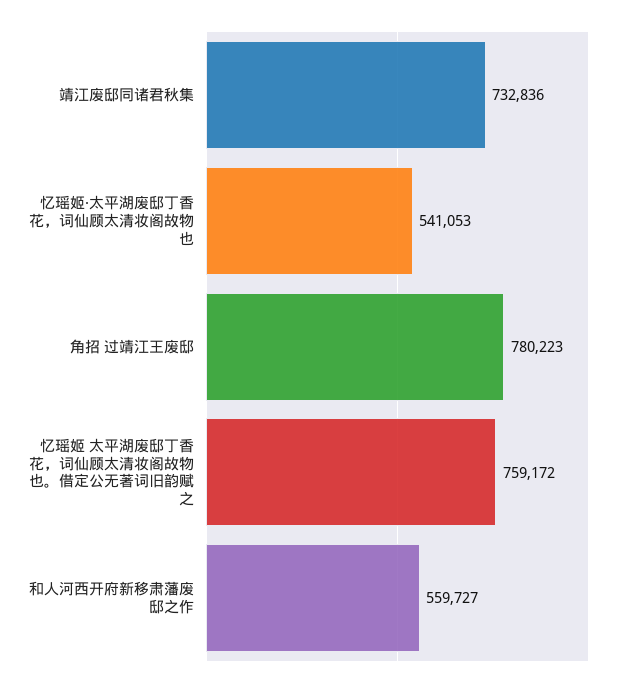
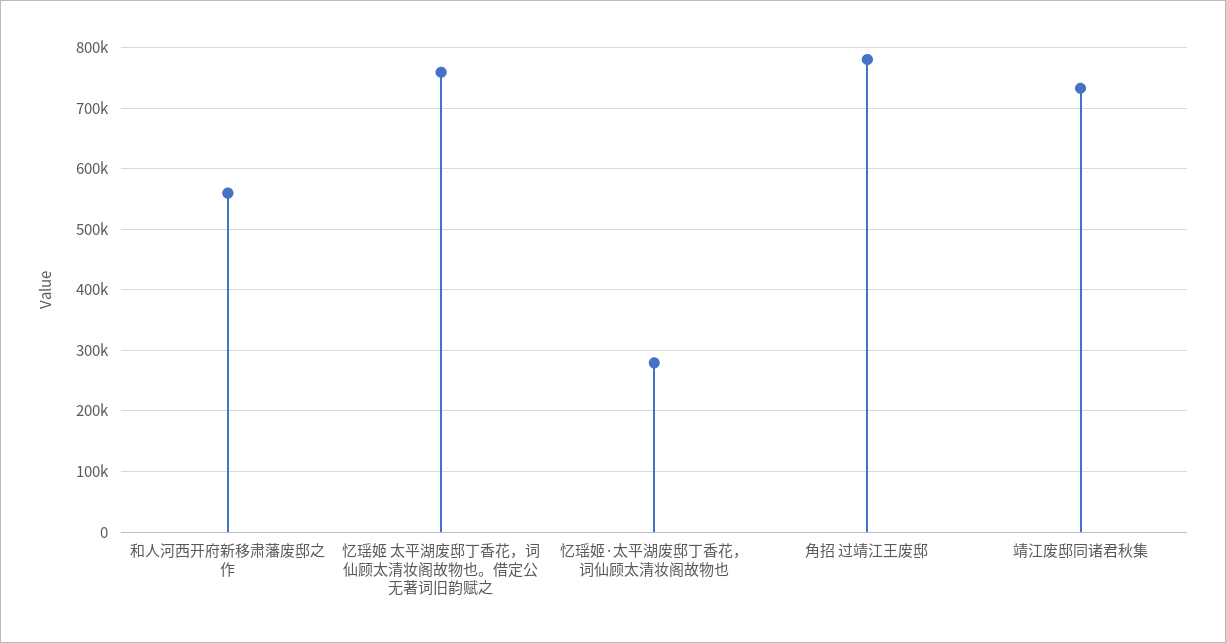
忆瑶姬·太平湖废邸丁香花，词仙顾太清妆阁故物也: 541053 -> 280000

